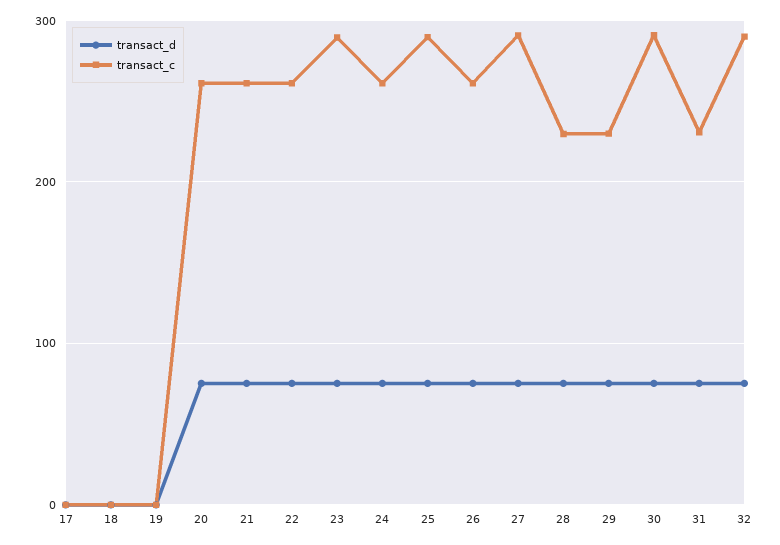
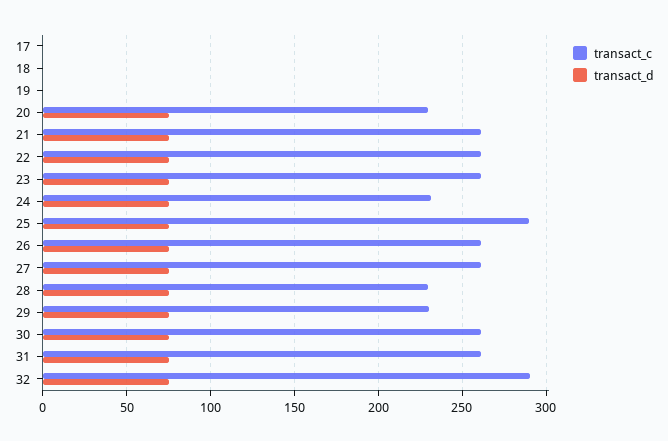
transact_c, 20: 260 -> 230
transact_c, 23: 290 -> 260
transact_c, 24: 260 -> 230
transact_c, 27: 290 -> 260
transact_c, 30: 290 -> 260
transact_c, 31: 230 -> 260

